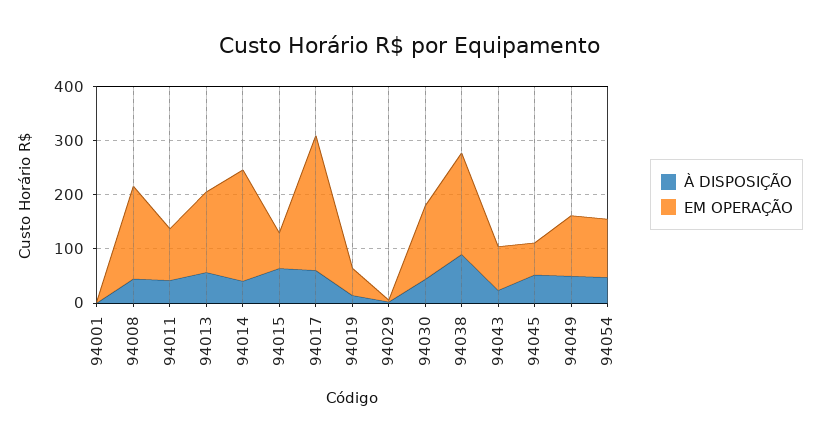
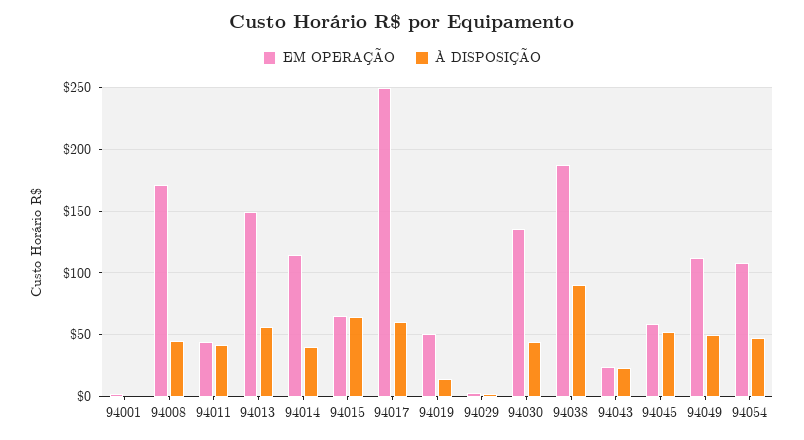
EM OPERAÇÃO, 94011: 100 -> 45
EM OPERAÇÃO, 94014: 200 -> 115
EM OPERAÇÃO, 94043: 80 -> 25

